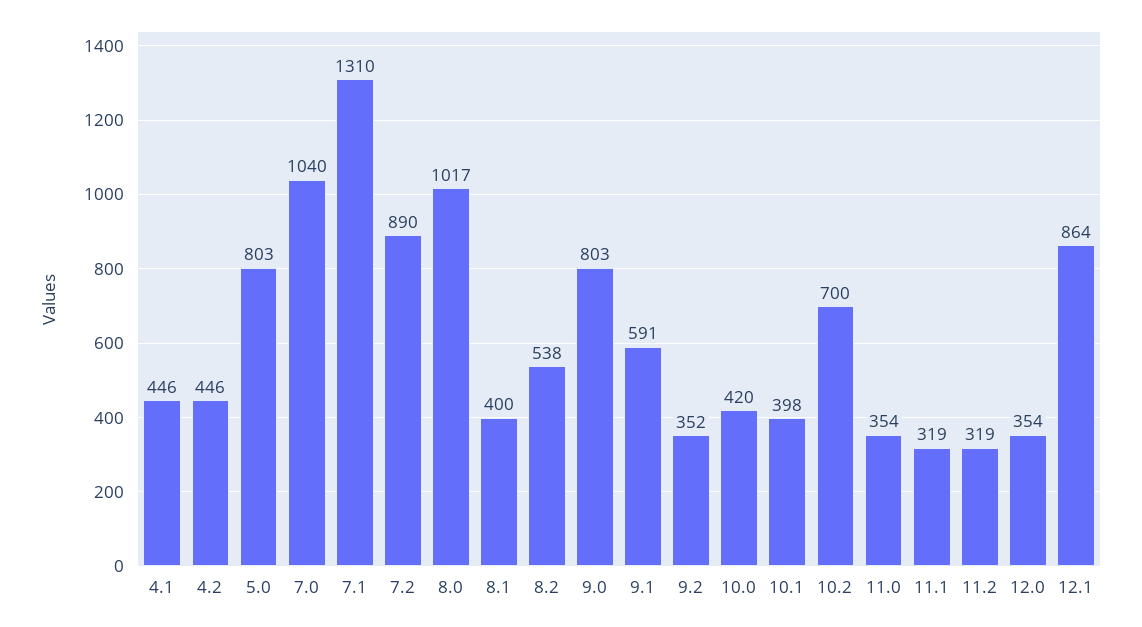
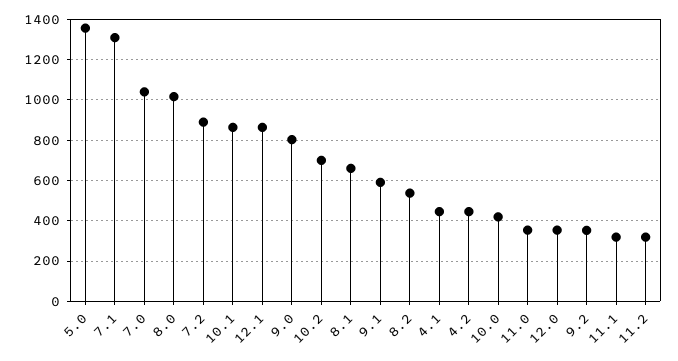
5.0: 803 -> 1350
8.1: 400 -> 650
10.1: 398 -> 850

